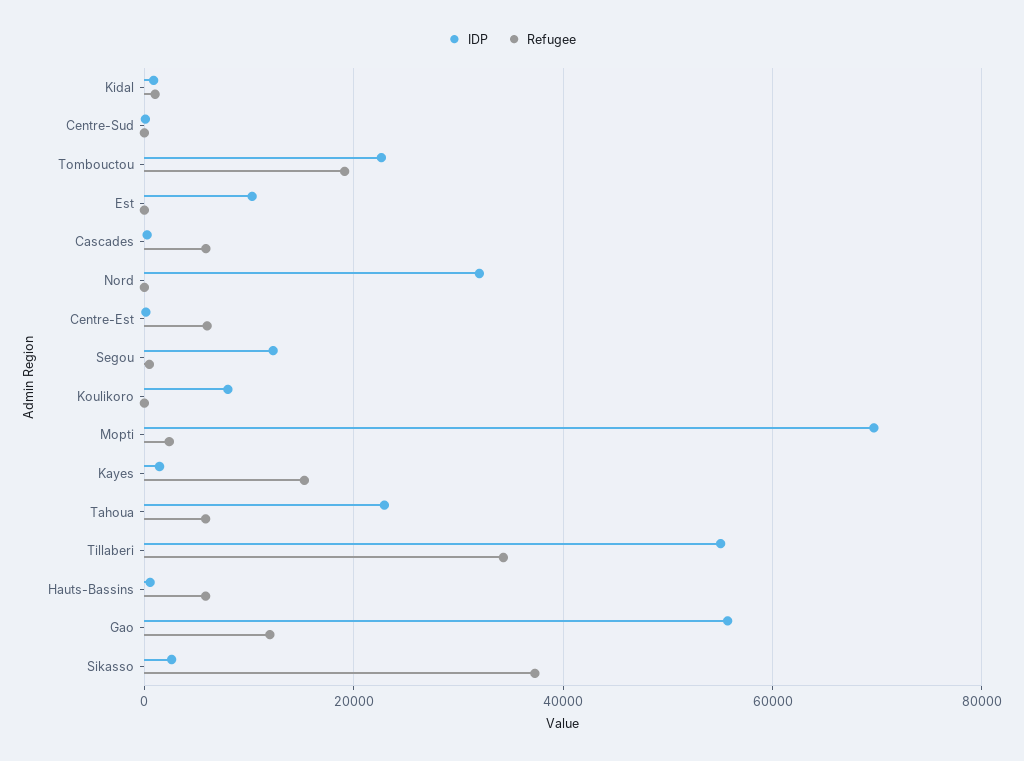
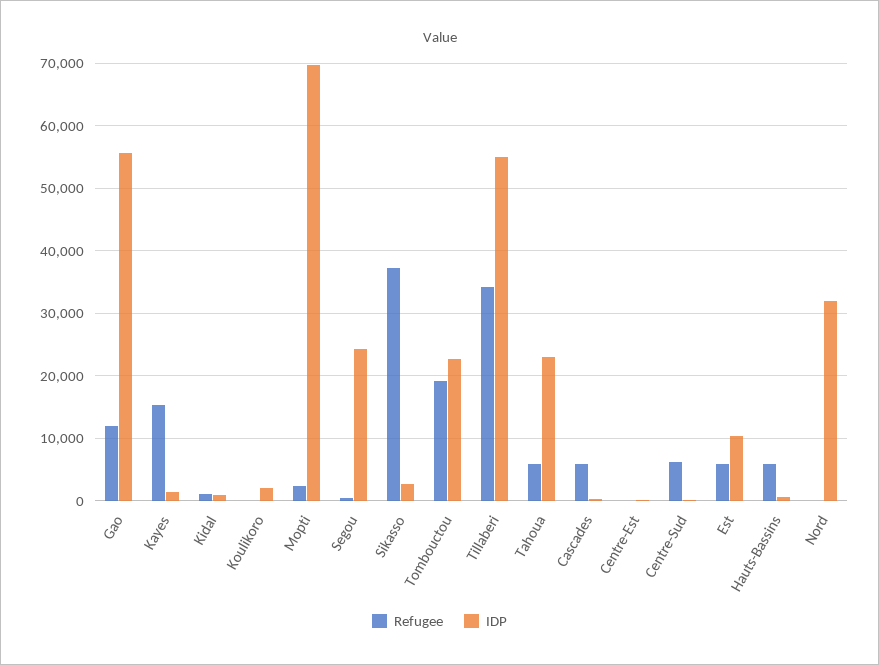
Refugee, Centre-Sud: 0 -> 6000
Refugee, Est: 0 -> 6000
Refugee, Centre-Est: 6000 -> 0
IDP, Segou: 12000 -> 24000
IDP, Koulikoro: 8000 -> 2000

